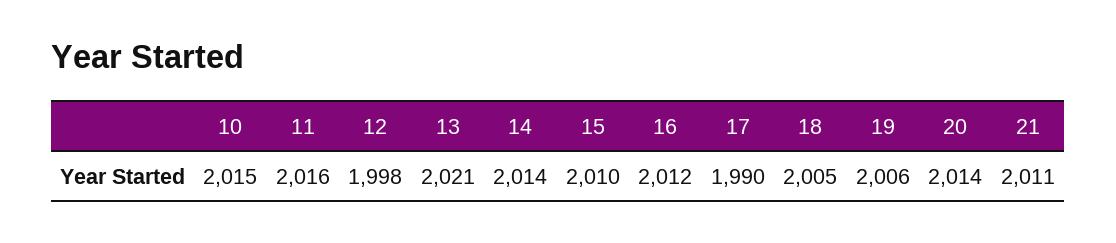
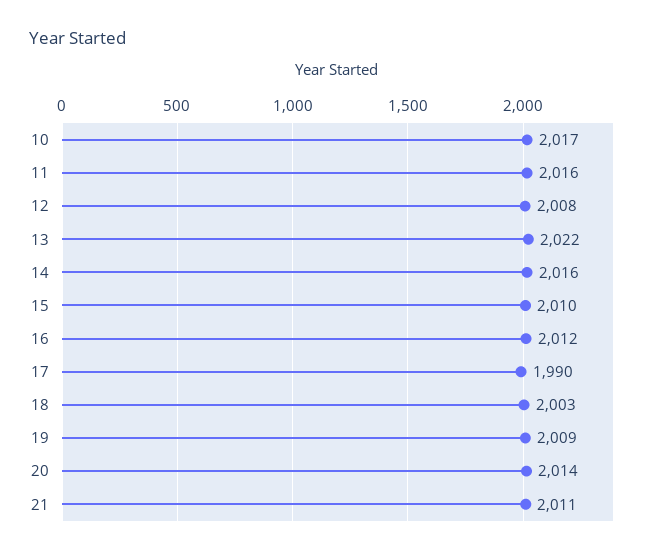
10: 2015 -> 2017
12: 1998 -> 2008
13: 2021 -> 2022
14: 2014 -> 2016
18: 2005 -> 2003
19: 2006 -> 2009

